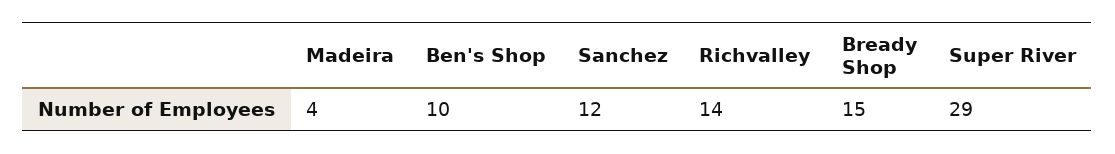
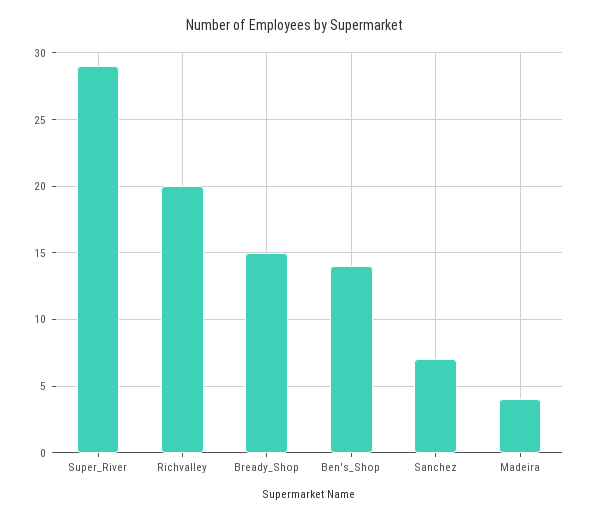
Ben's Shop: 10 -> 14
Sanchez: 12 -> 7
Richvalley: 14 -> 20

